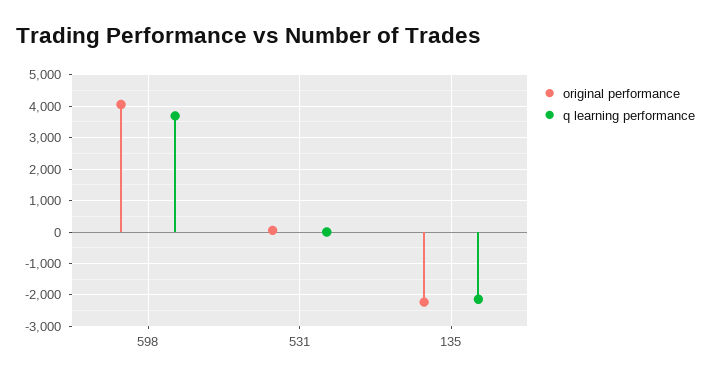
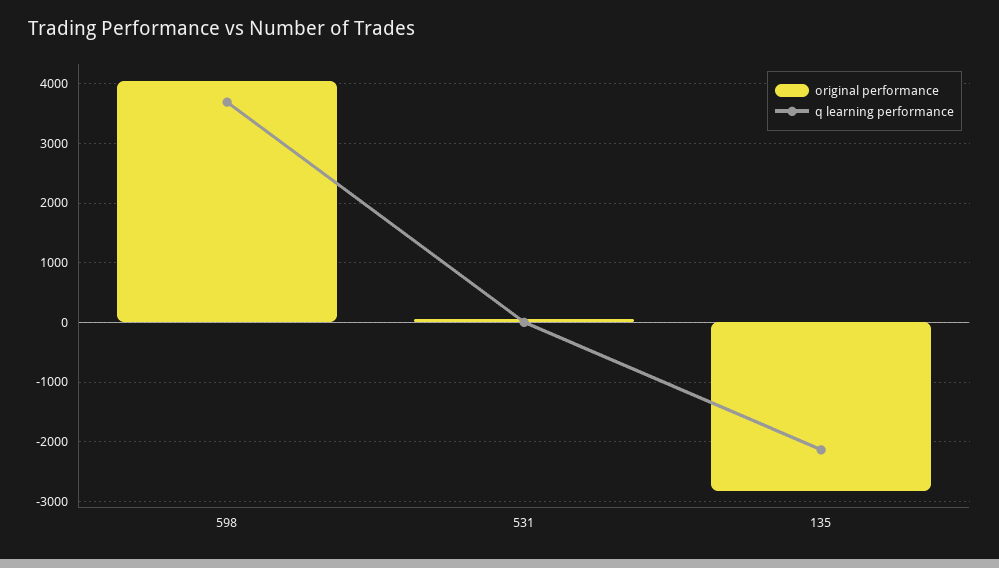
original performance, 135: -2200 -> -2800

